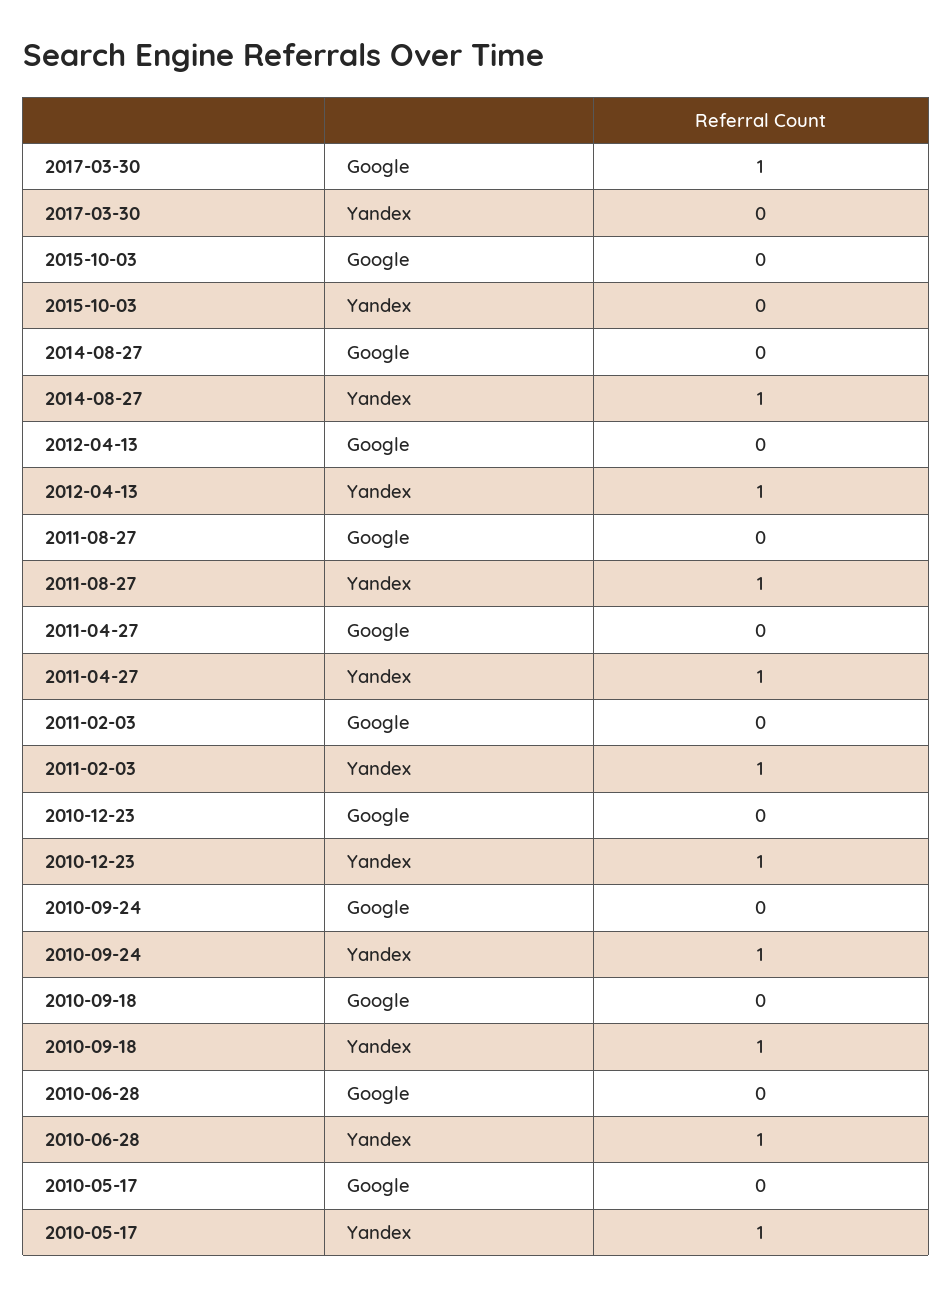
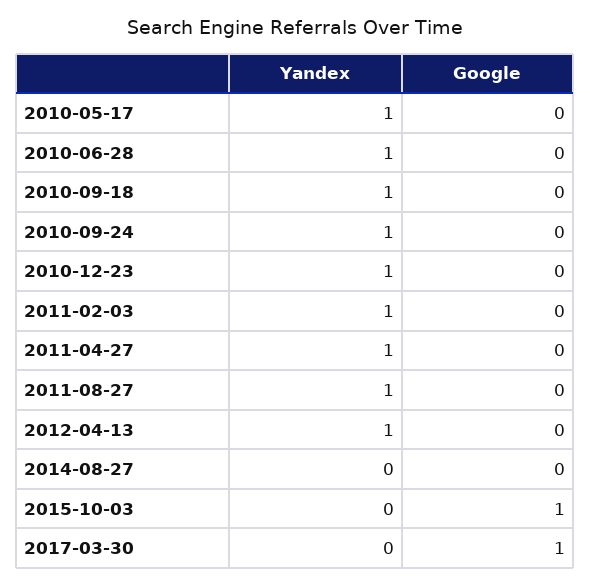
2015-10-03, Google: 0 -> 1
2014-08-27, Yandex: 1 -> 0

